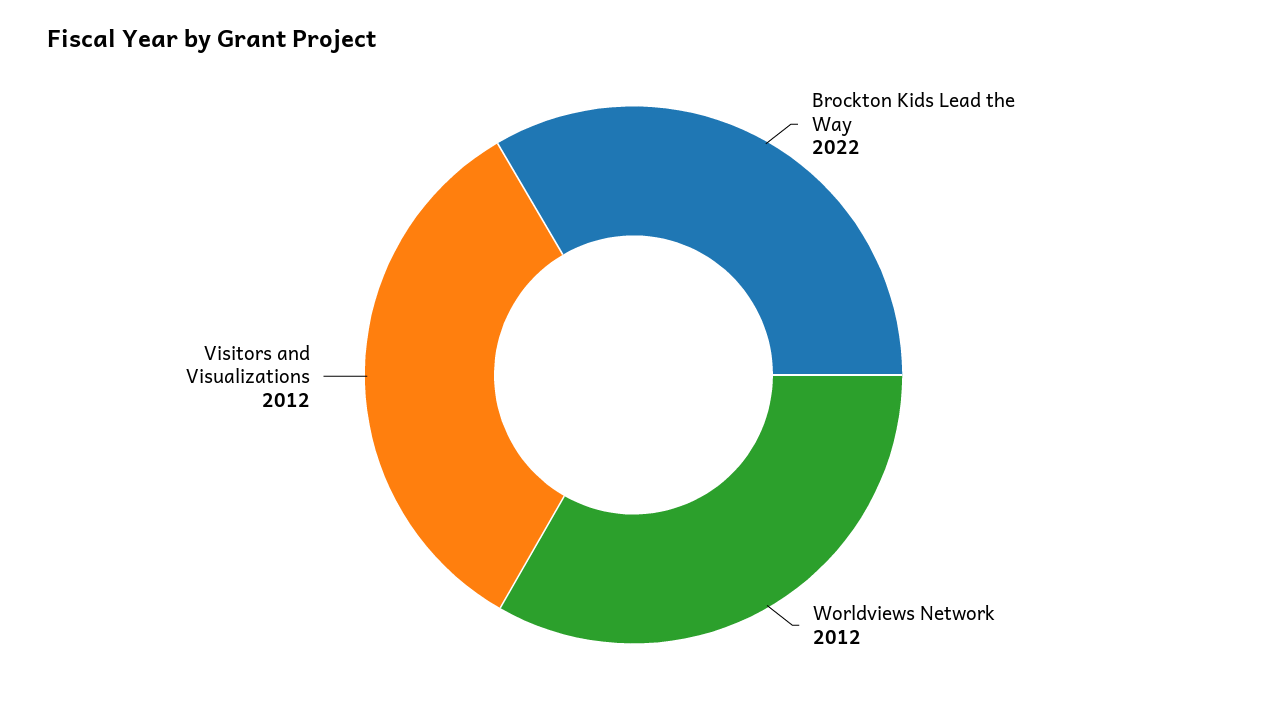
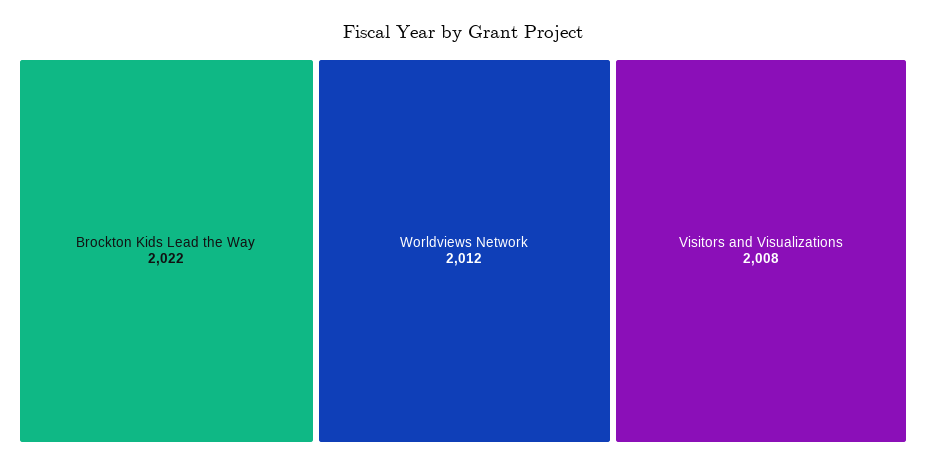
Visitors and Visualizations: 2012 -> 2008

